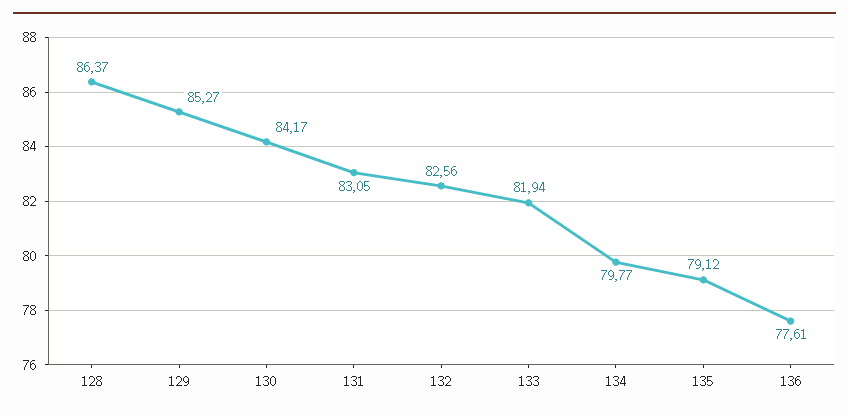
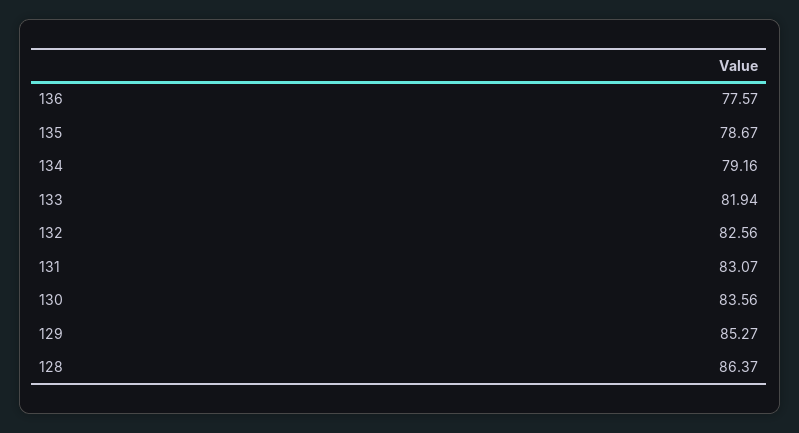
130: 84.17 -> 83.56
131: 83.05 -> 83.07
134: 79.77 -> 79.16
135: 79.12 -> 78.67
136: 77.61 -> 77.57

